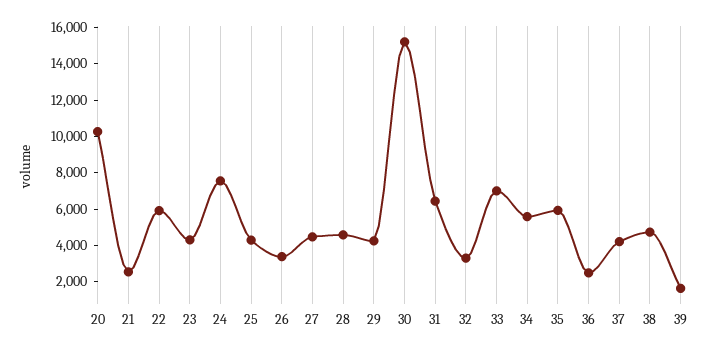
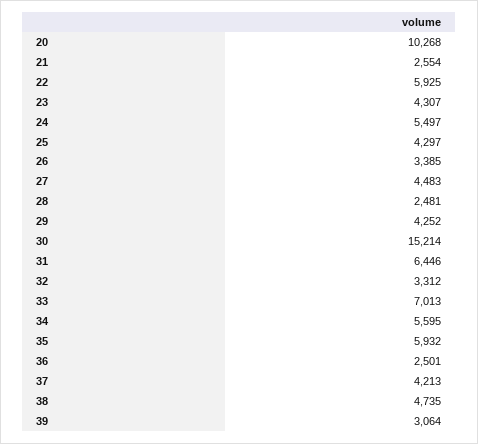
24: 7500 -> 5497
28: 4500 -> 2481
39: 1500 -> 3064

